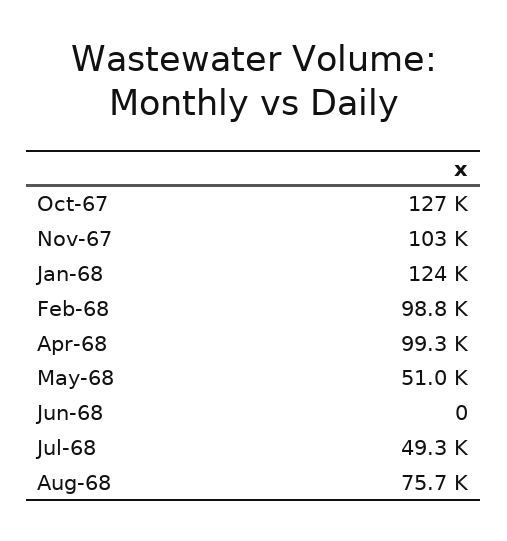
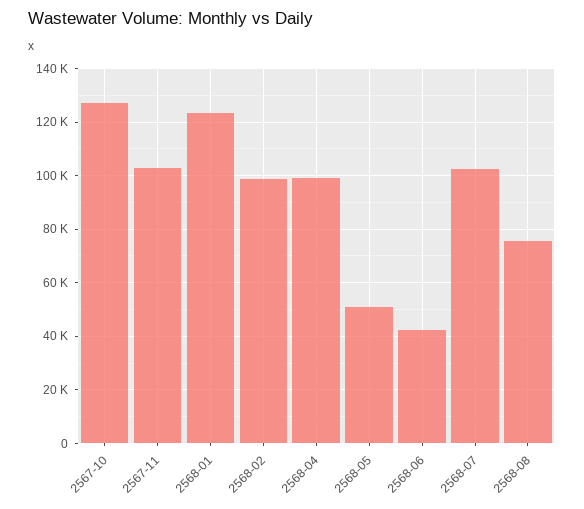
Jun-68: 0 -> 42500
Jul-68: 49300 -> 102500

